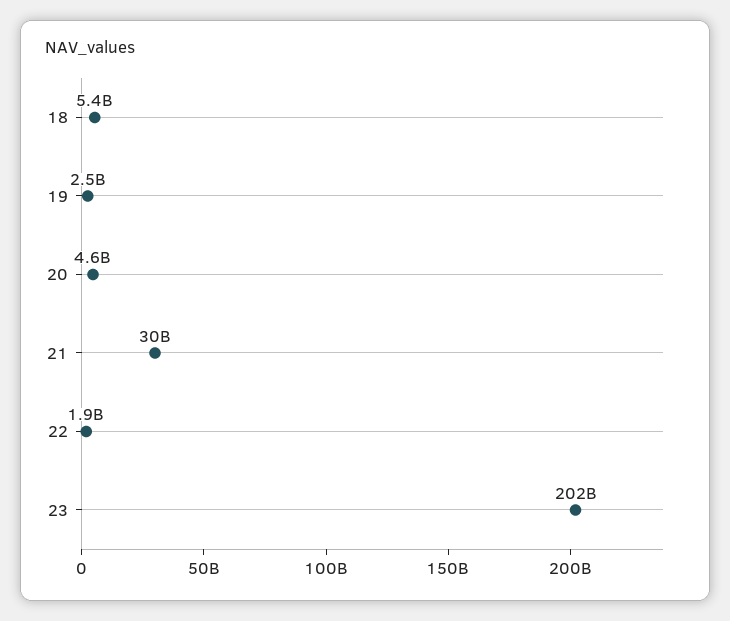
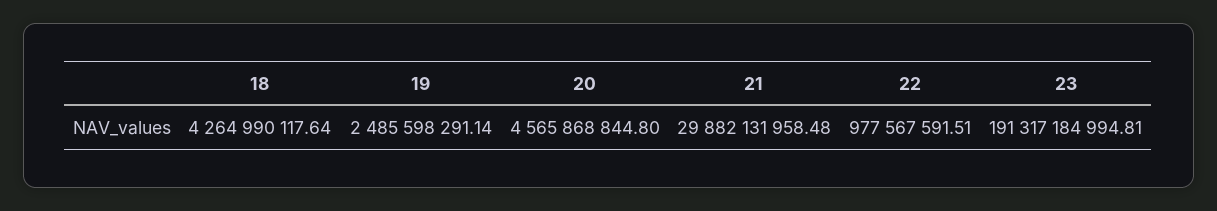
18: 5400000000 -> 4264990117.64
22: 1900000000 -> 977567591.51
23: 202000000000 -> 191317184994.81

